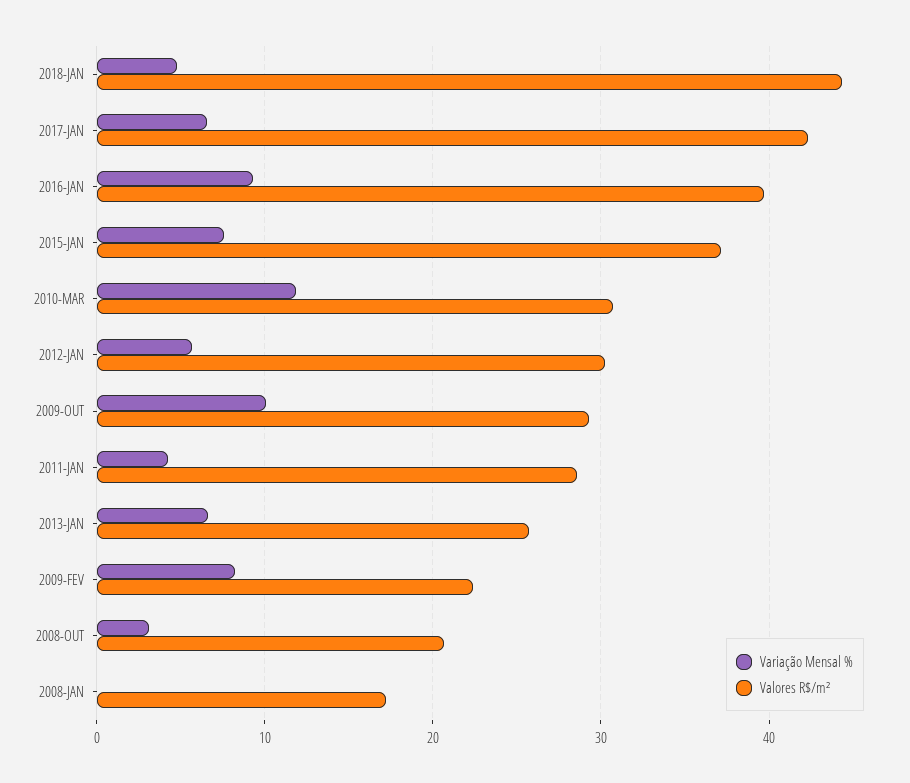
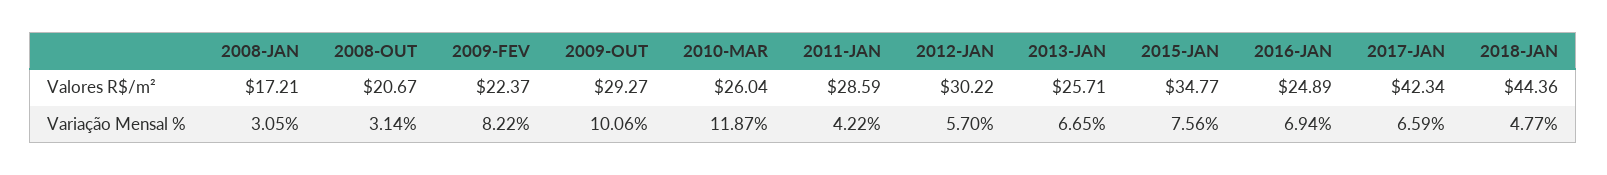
Variação Mensal %, 2016-JAN: 9 -> 6.94
Valores R$/m², 2016-JAN: 40 -> 24.89
Valores R$/m², 2015-JAN: 37 -> 34.77
Valores R$/m², 2010-MAR: 31 -> 26.04
Variação Mensal %, 2008-JAN: 0 -> 3.05

